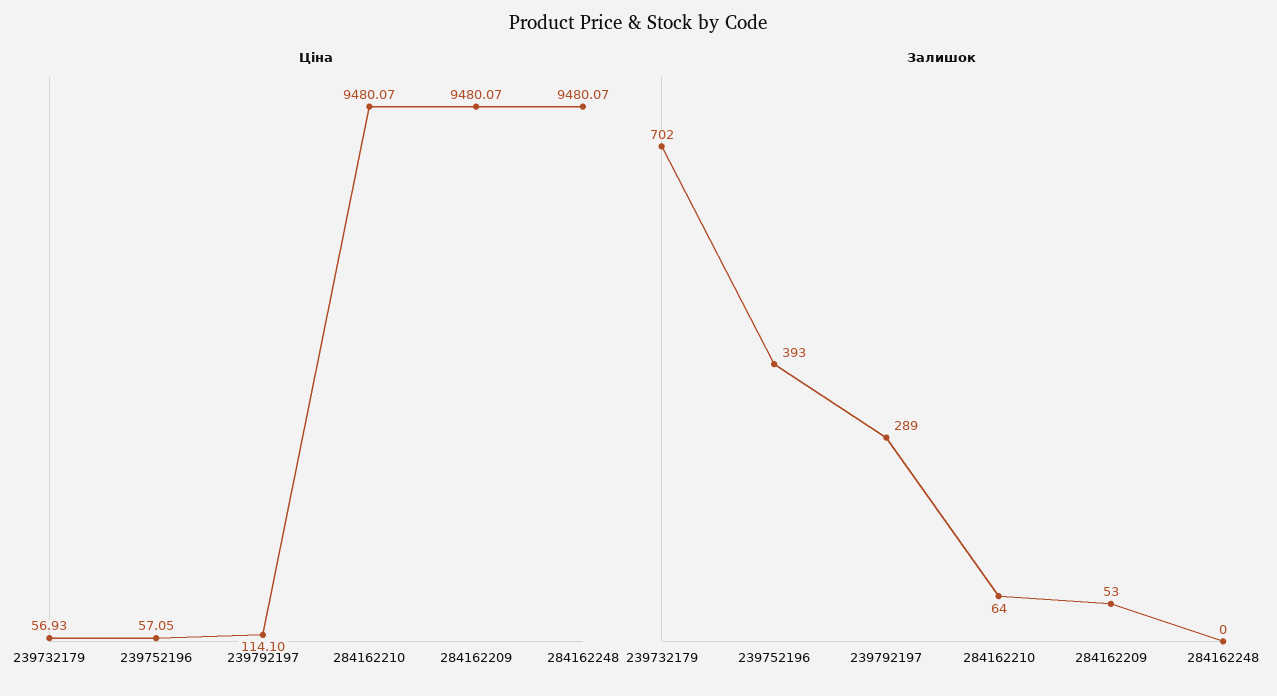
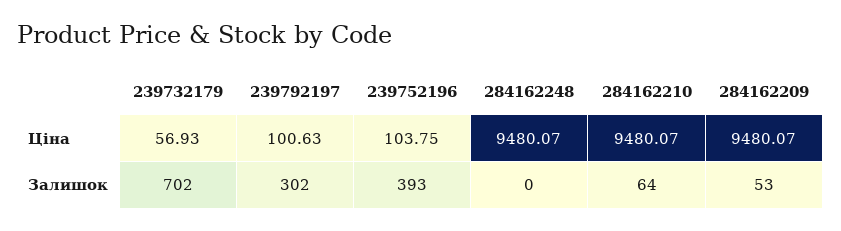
Ціна, 239752196: 57.05 -> 103.75
Ціна, 239792197: 114.1 -> 100.63
Залишок, 239792197: 289 -> 302

